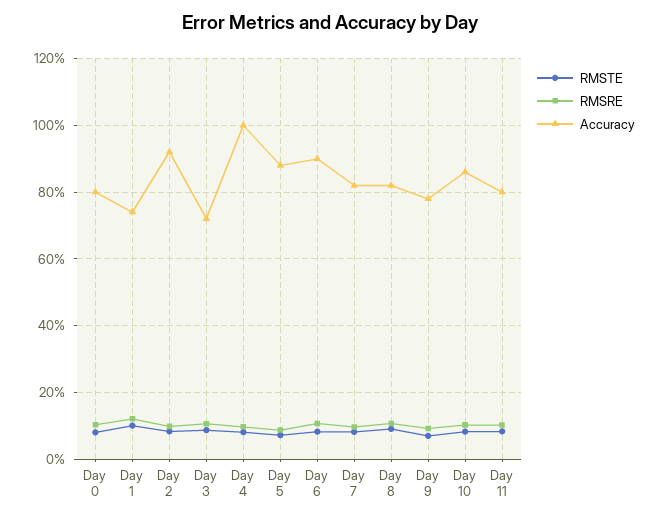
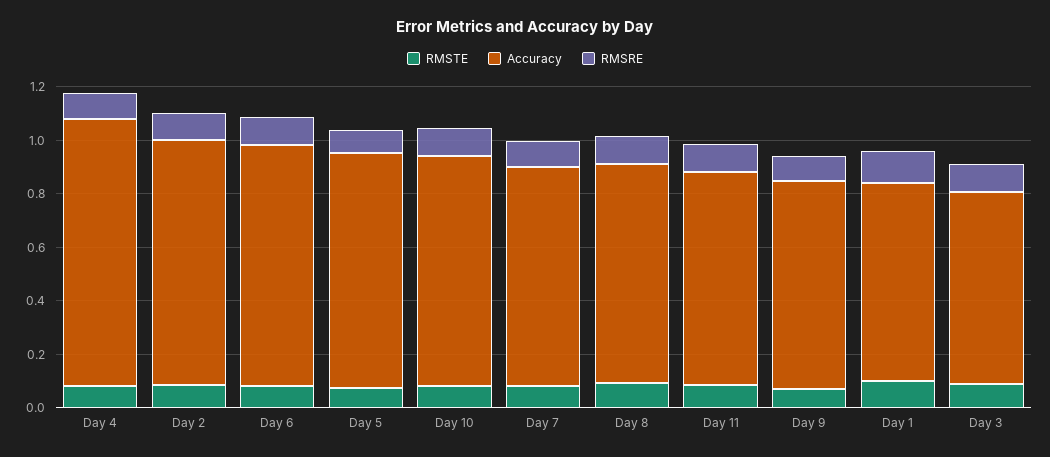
RMSTE, Day 0: 0.08 -> none
RMSRE, Day 0: 0.1 -> none
Accuracy, Day 0: 0.8 -> none

